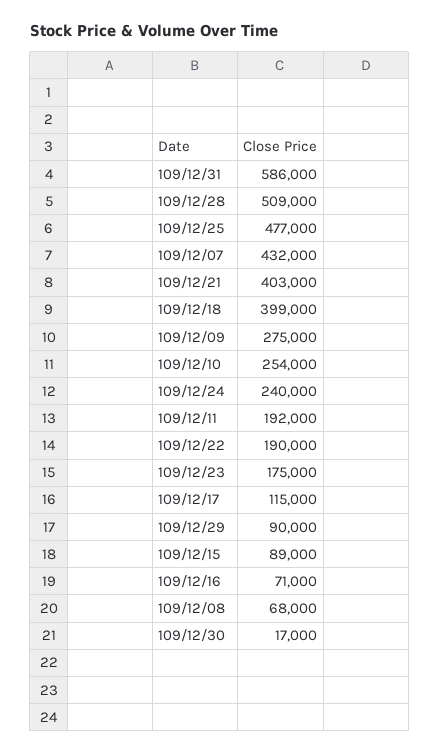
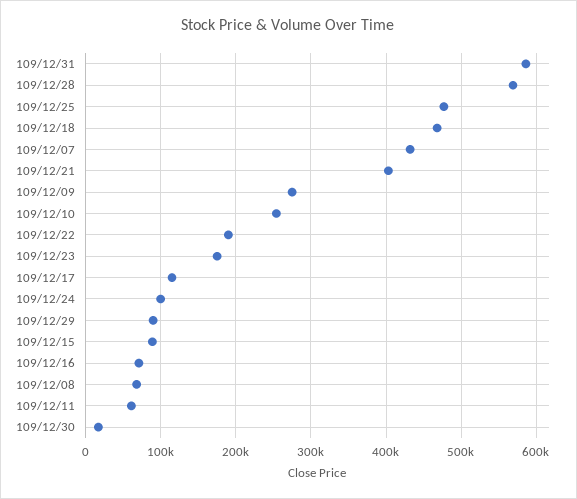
109/12/28: 509000 -> 570000
109/12/18: 399000 -> 470000
109/12/24: 240000 -> 100000
109/12/11: 192000 -> 60000

